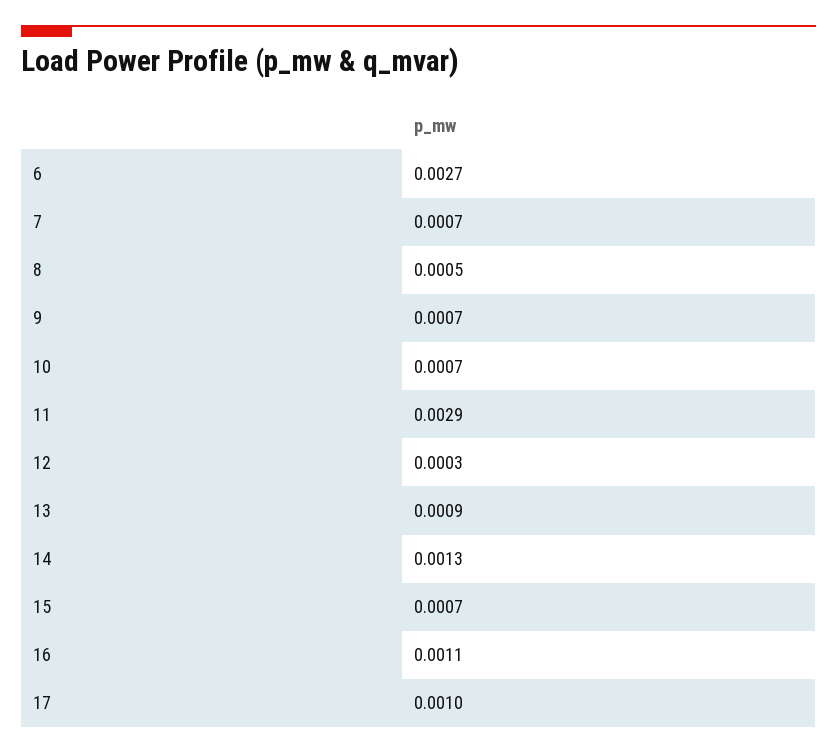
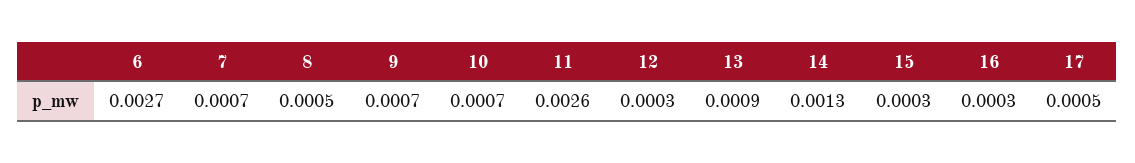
11: 0.0029 -> 0.0026
15: 0.0007 -> 0.0003
16: 0.0011 -> 0.0003
17: 0.001 -> 0.0005

